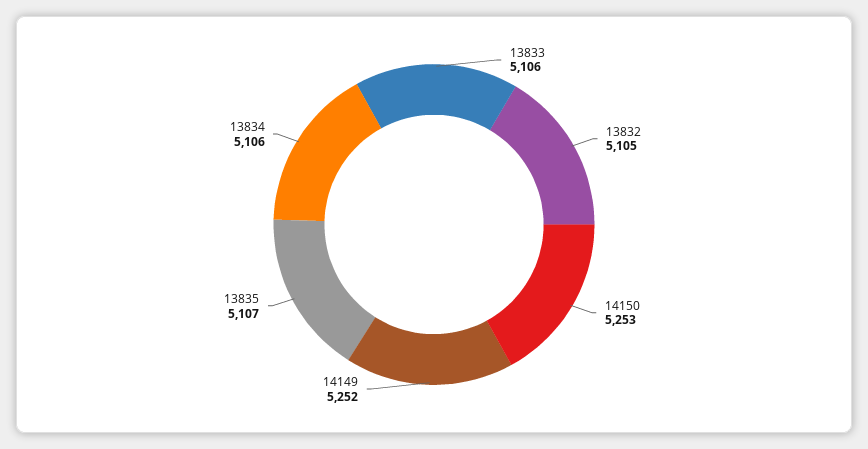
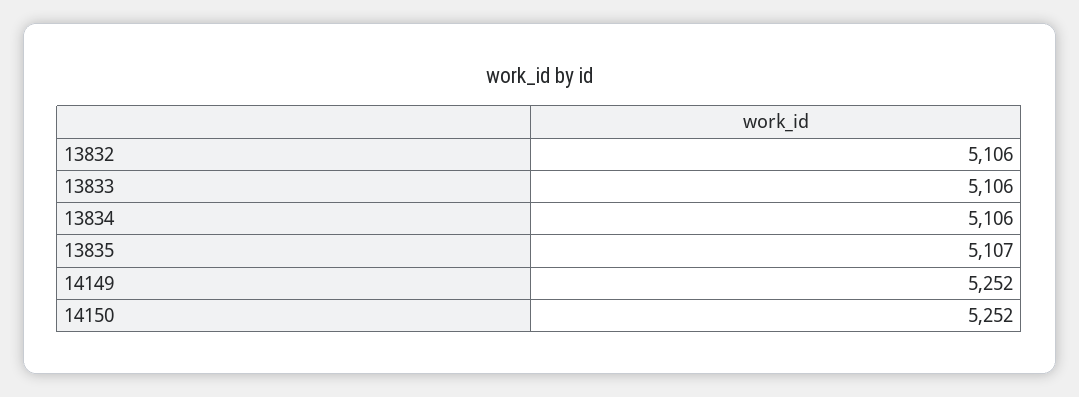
13832: 5105 -> 5106
14150: 5253 -> 5252

